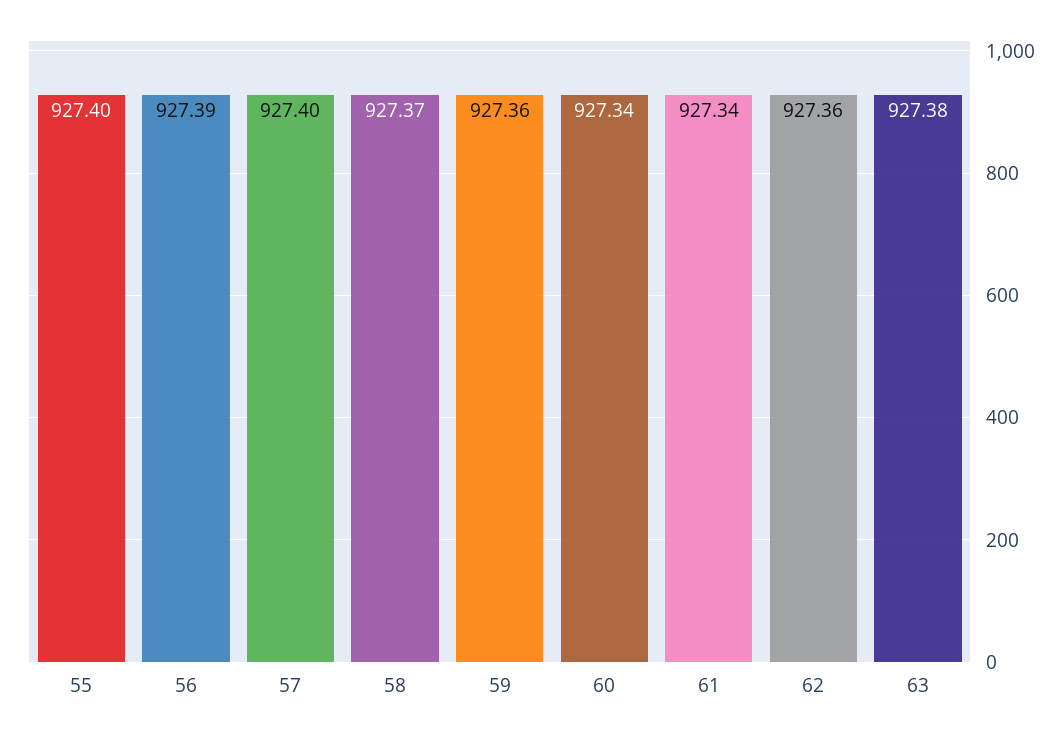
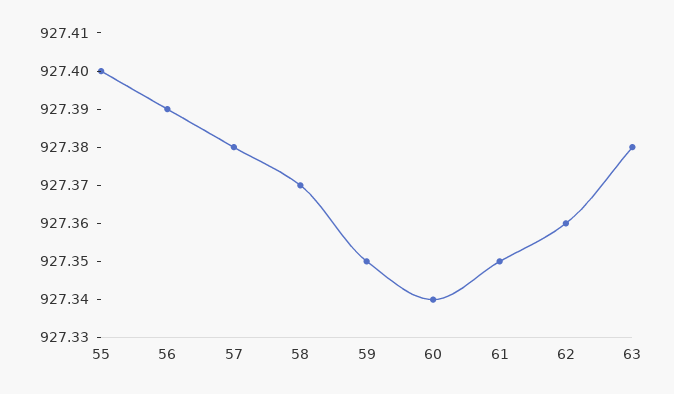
57: 927.4 -> 927.38
59: 927.36 -> 927.35
61: 927.34 -> 927.35

